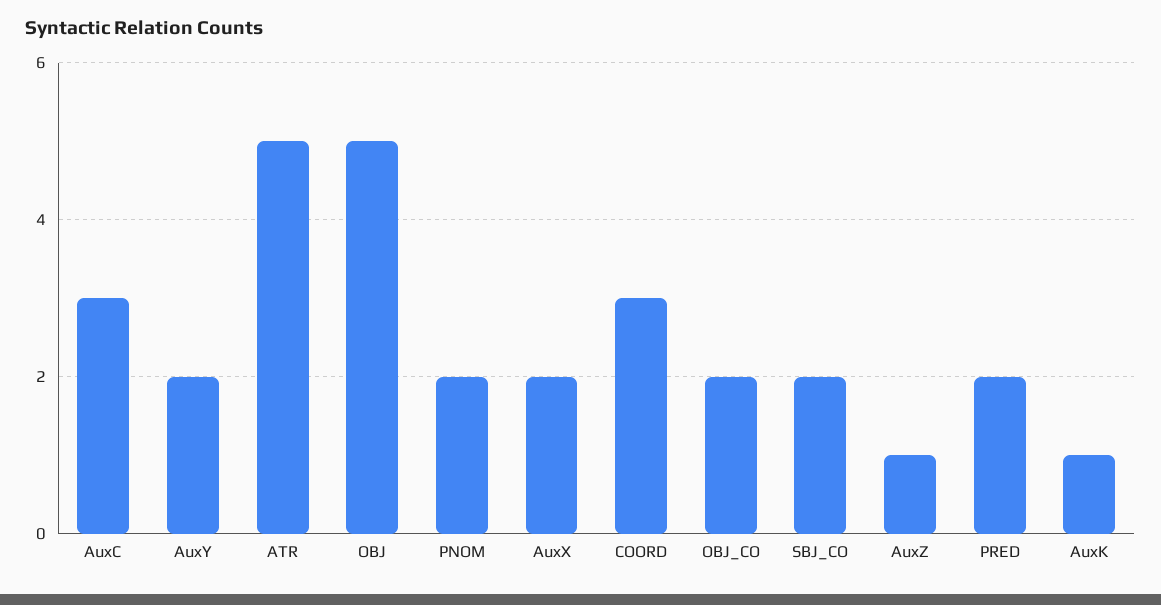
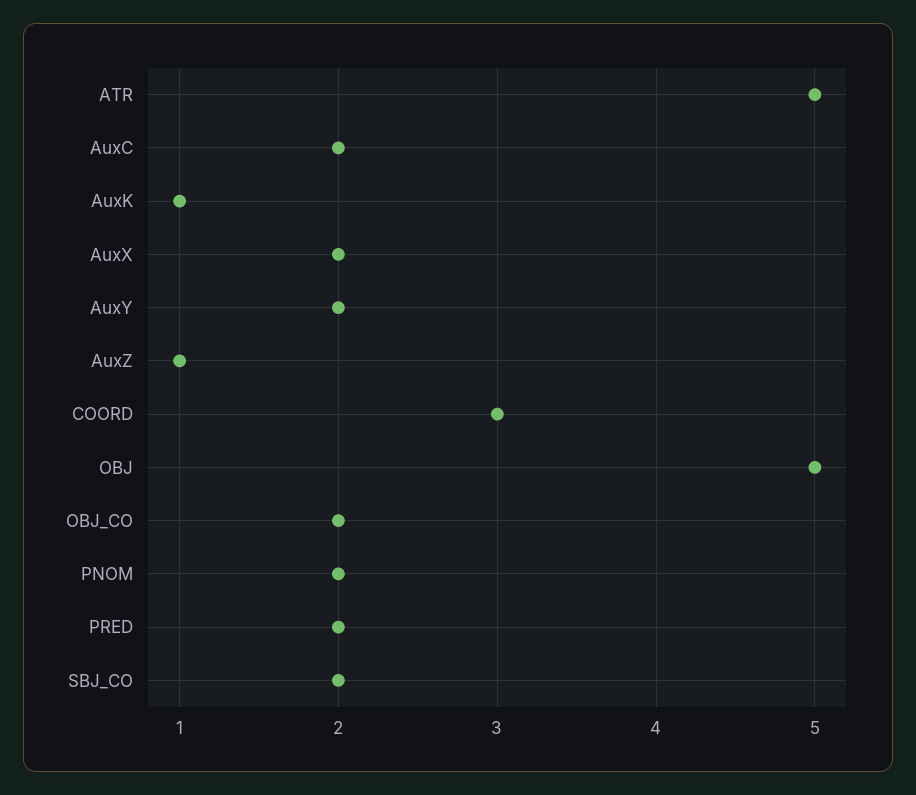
AuxC: 3 -> 2

